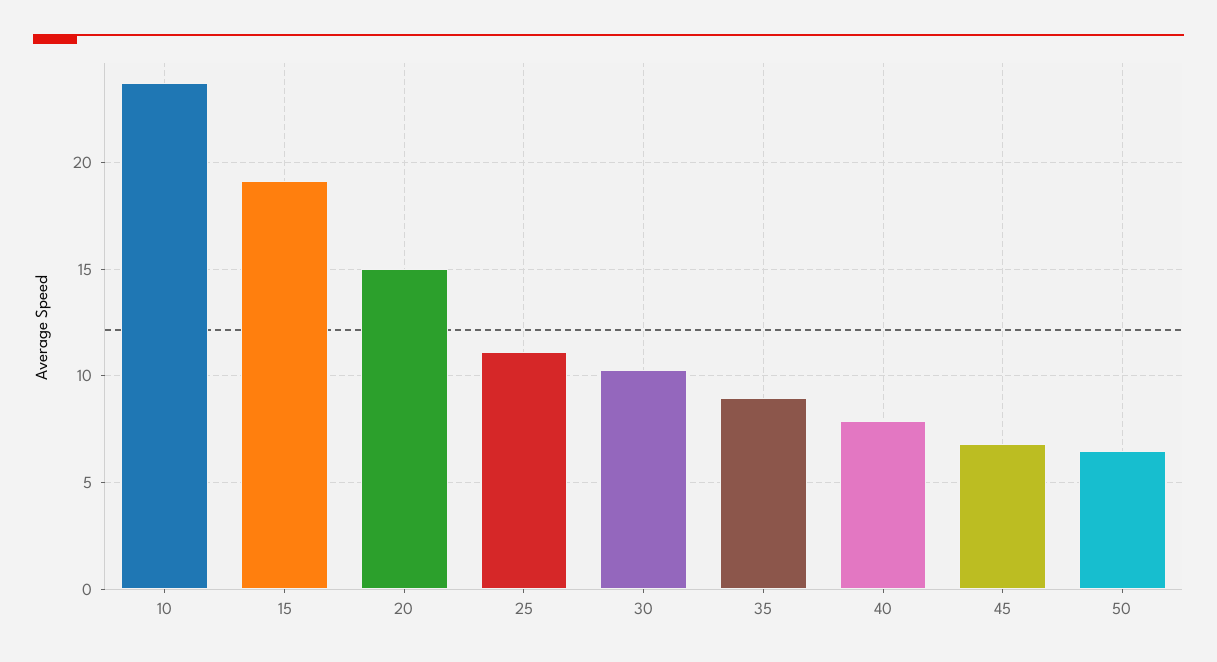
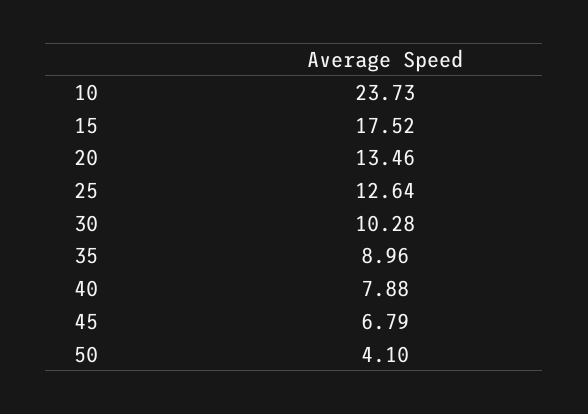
15: 19 -> 17.52
20: 15 -> 13.46
25: 11 -> 12.64
50: 6.5 -> 4.1

